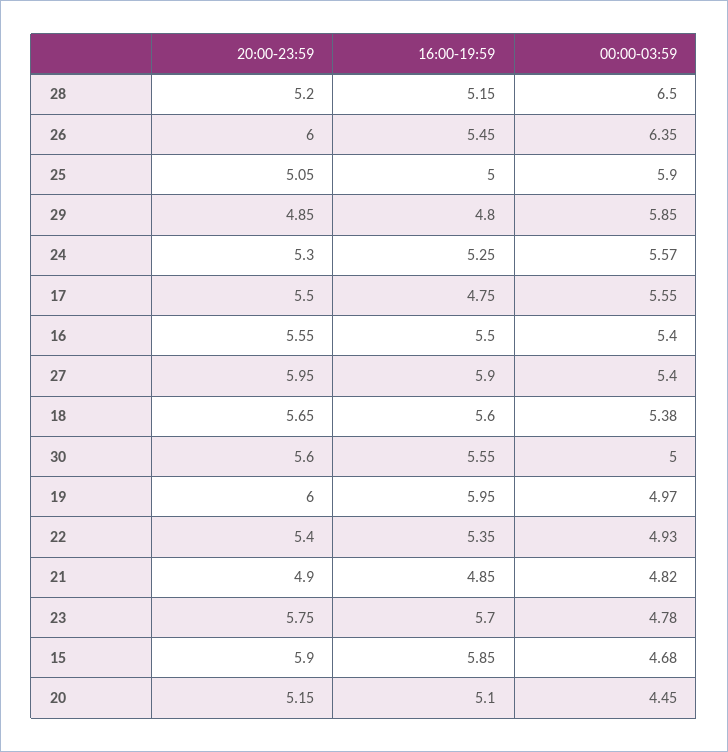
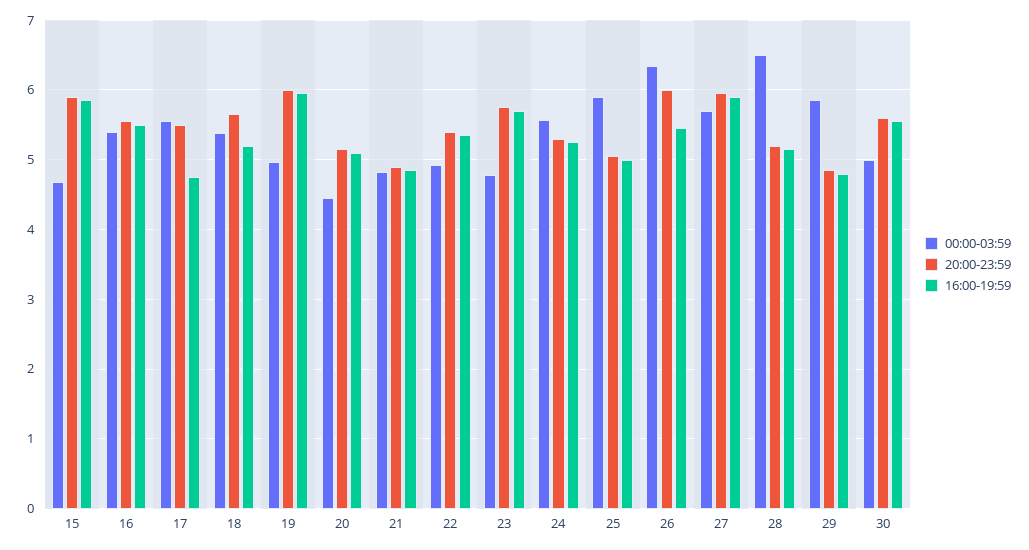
00:00-03:59, 27: 5.4 -> 5.7
16:00-19:59, 18: 5.6 -> 5.2

